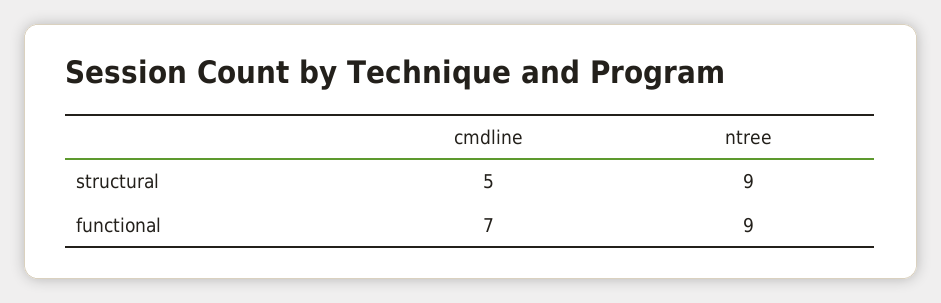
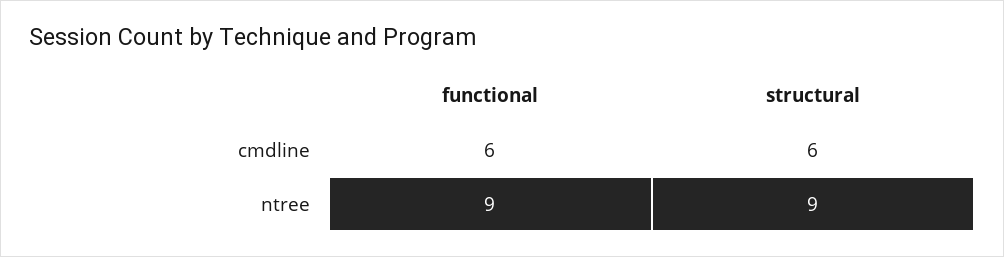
cmdline, structural: 5 -> 6
cmdline, functional: 7 -> 6

